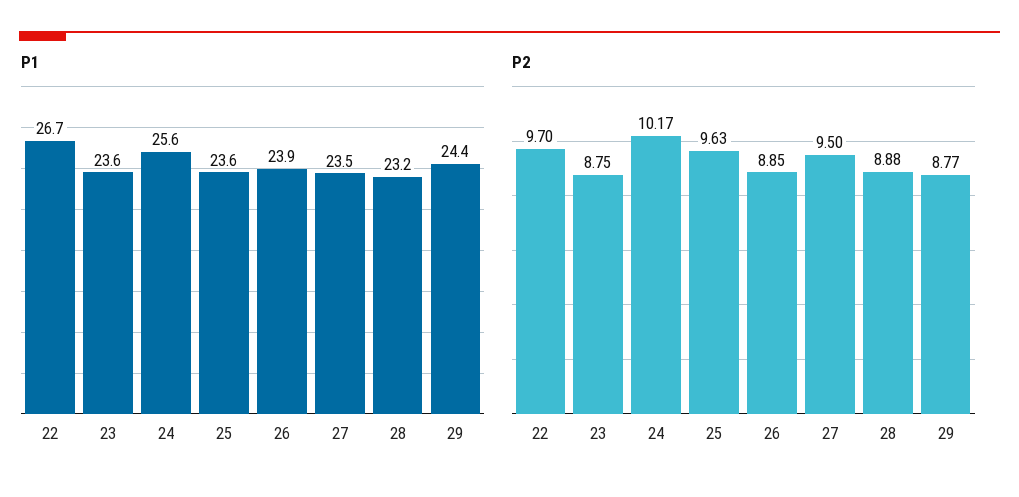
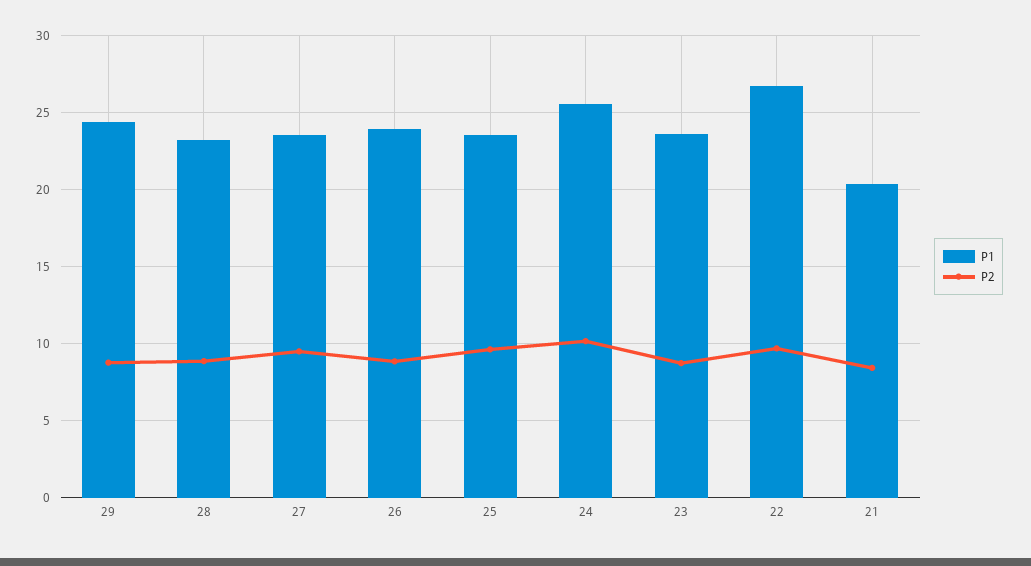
P1, 21: none -> 20.5
P2, 21: none -> 8.5

